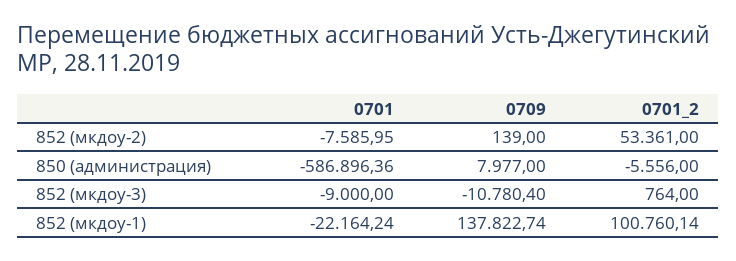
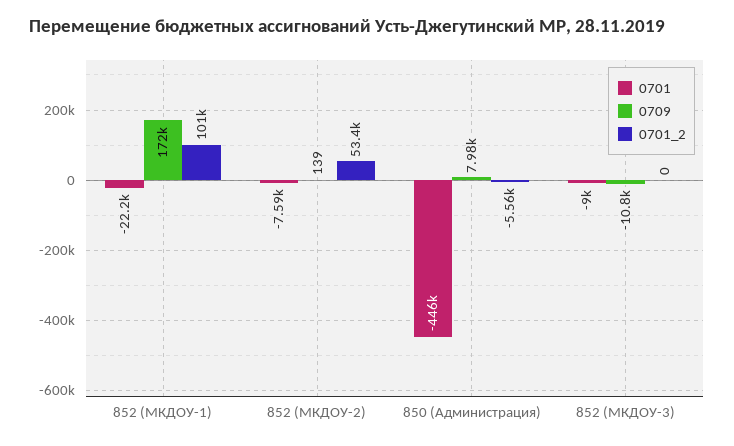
0701, 850 (администрация): -586896.36 -> -446000
0701_2, 852 (мкдоу-3): 764 -> 0
0709, 852 (мкдоу-1): 137822.74 -> 172000

